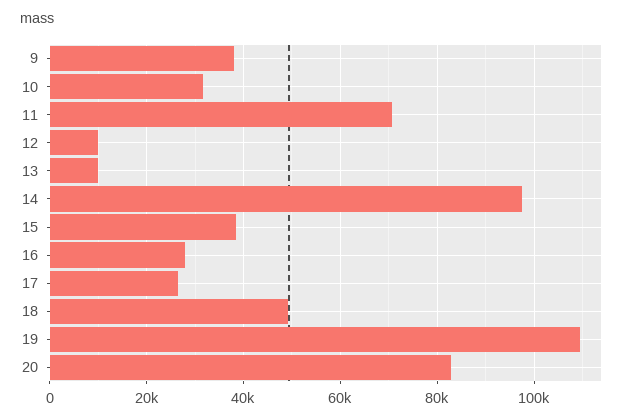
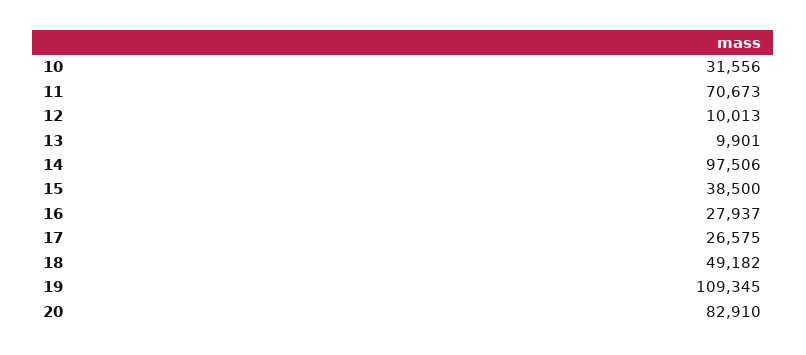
9: 38000 -> none

